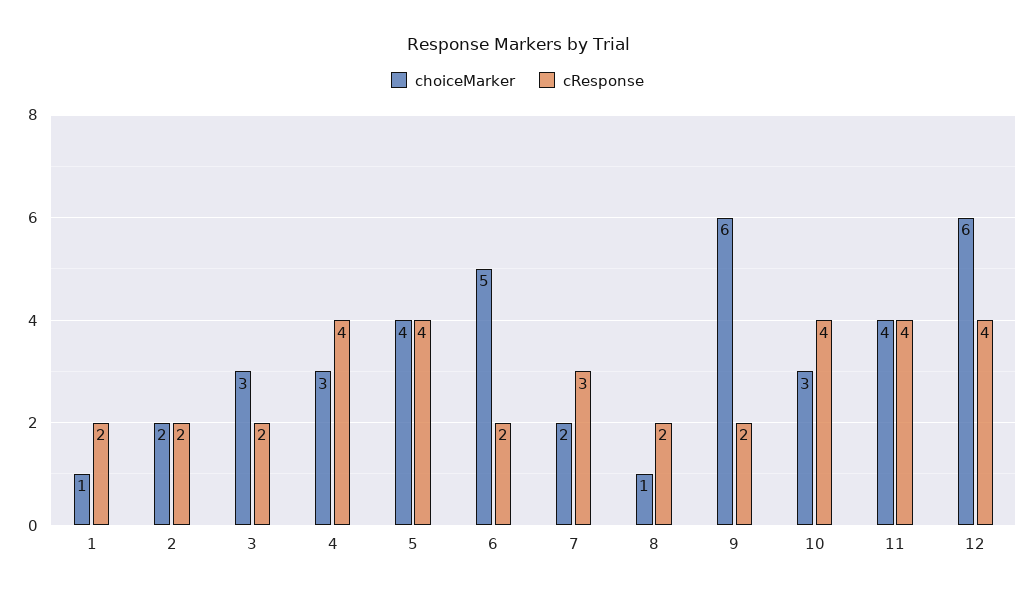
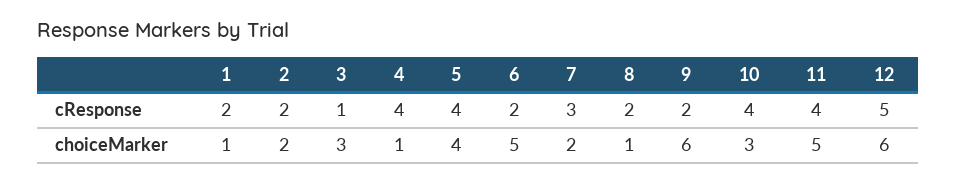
cResponse, 3: 2 -> 1
choiceMarker, 4: 3 -> 1
choiceMarker, 11: 4 -> 5
cResponse, 12: 4 -> 5

